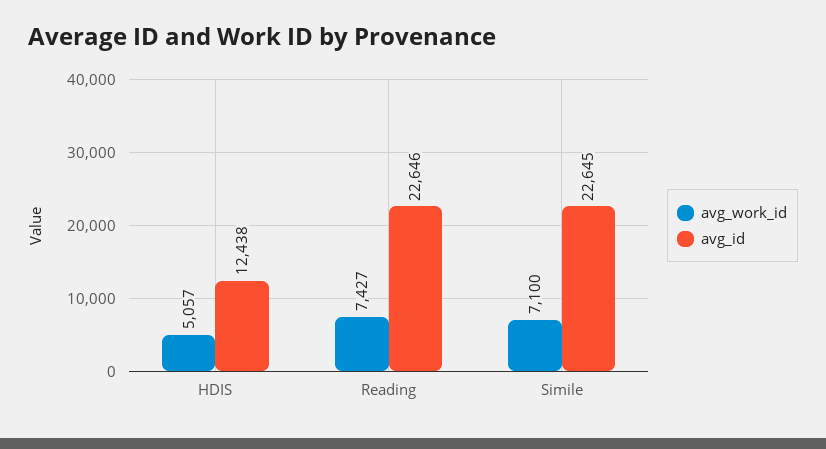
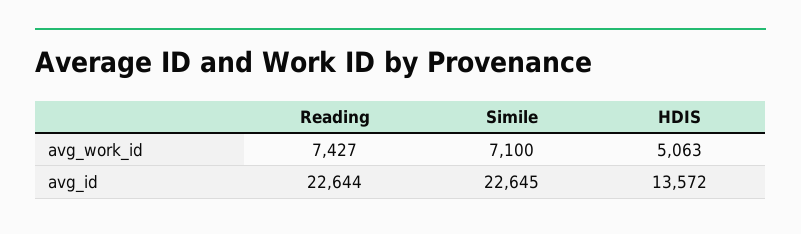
avg_work_id, HDIS: 5057 -> 5063
avg_id, HDIS: 12438 -> 13572
avg_id, Reading: 22646 -> 22644

